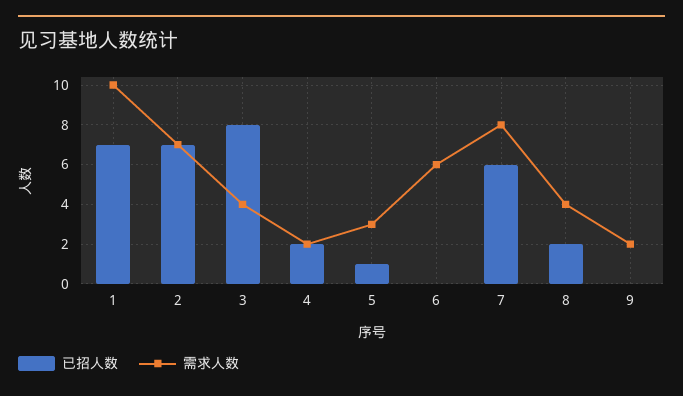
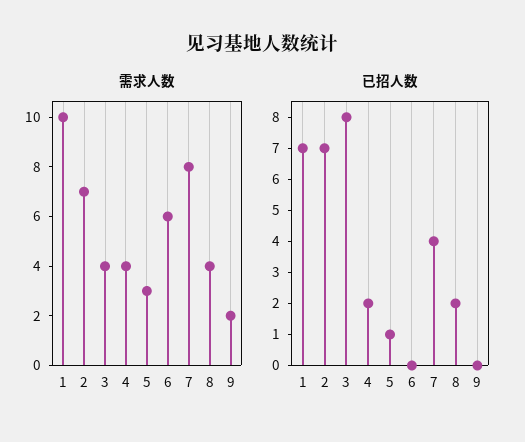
需求人数, 4: 2 -> 4
已招人数, 7: 6 -> 4

